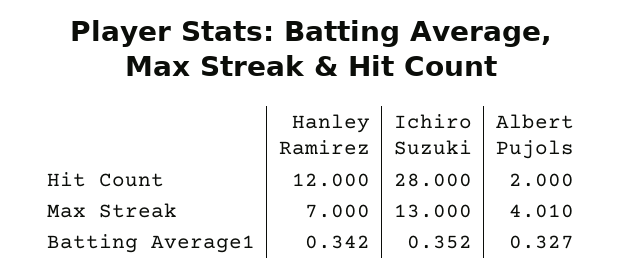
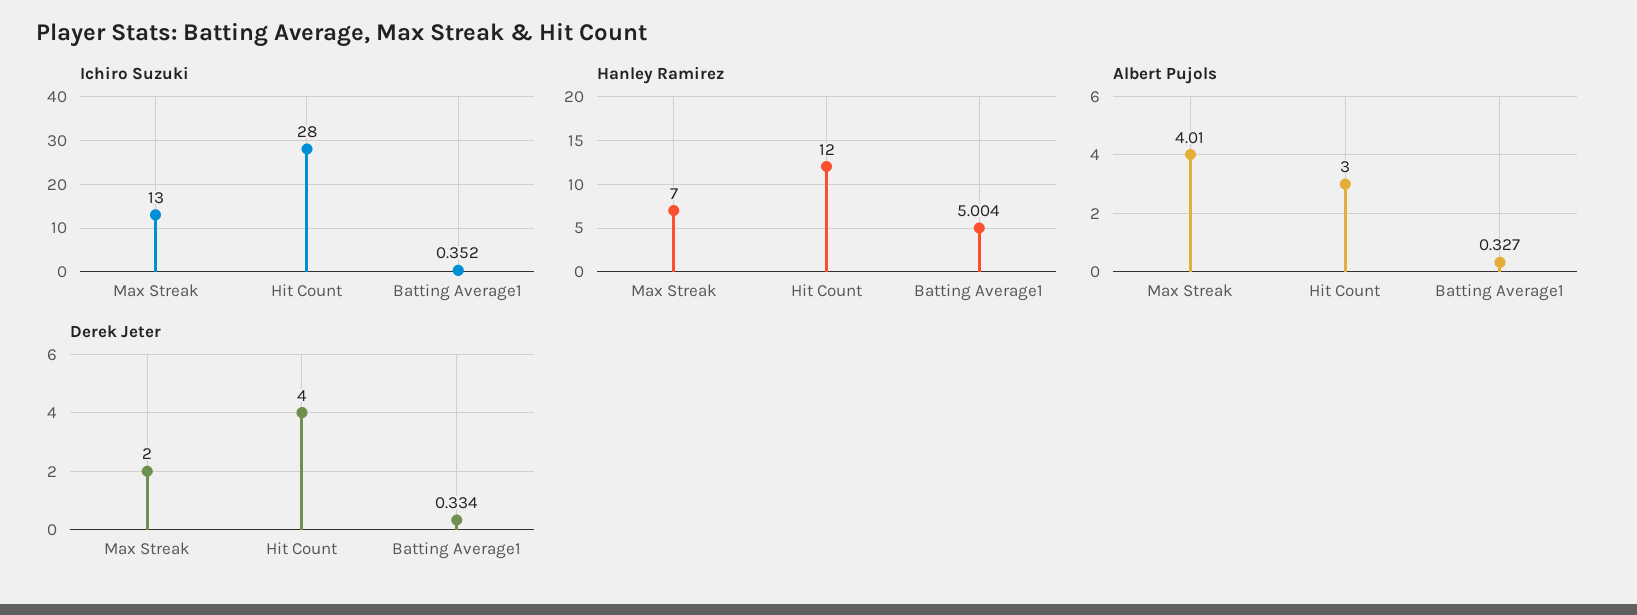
Albert Pujols, Hit Count: 2 -> 3
Hanley Ramirez, Batting Average1: 0.342 -> 5.004
Derek Jeter, Max Streak: none -> 2
Derek Jeter, Hit Count: none -> 4
Derek Jeter, Batting Average1: none -> 0.334

